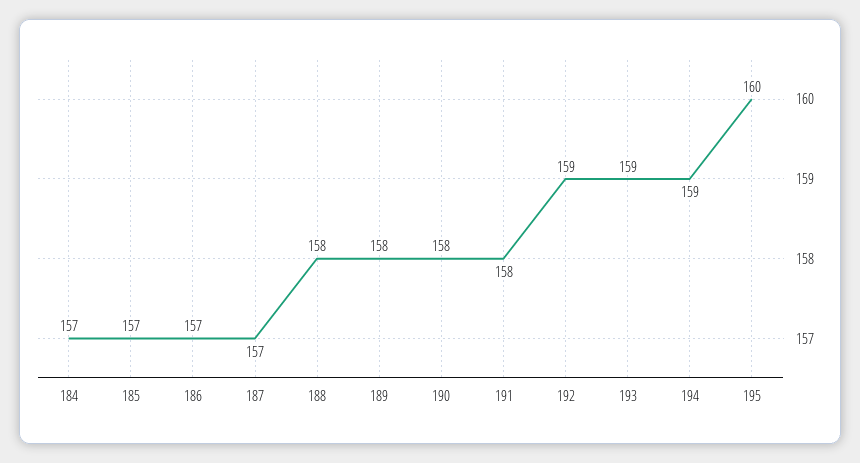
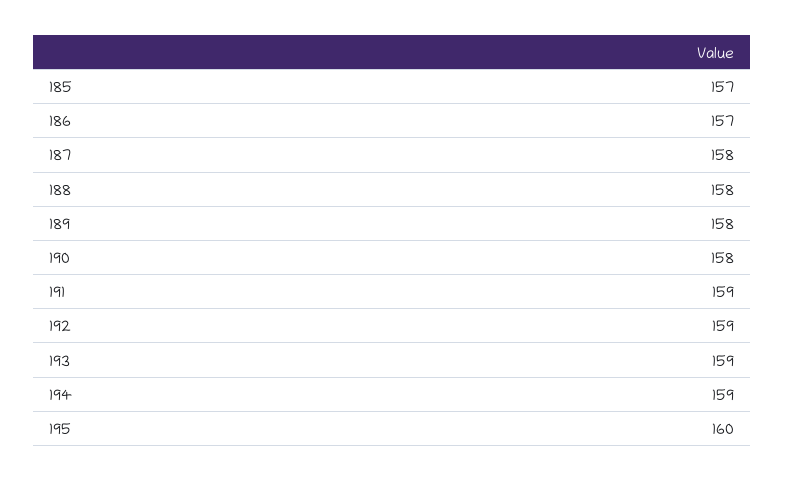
184: 157 -> none
187: 157 -> 158
191: 158 -> 159

